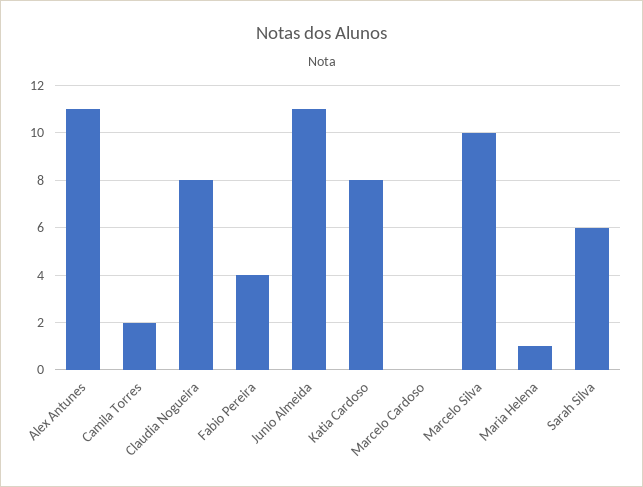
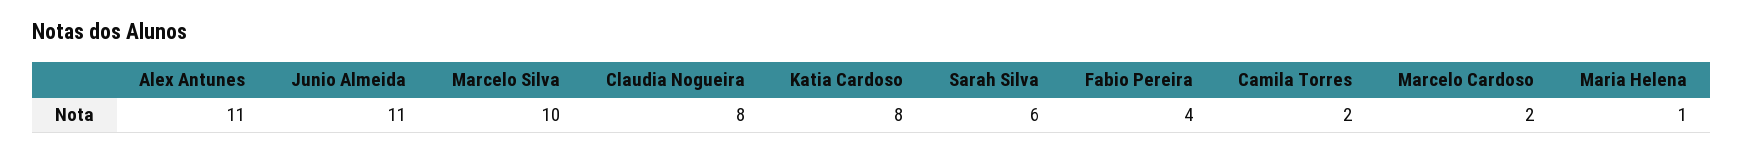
Marcelo Cardoso: 0 -> 2

